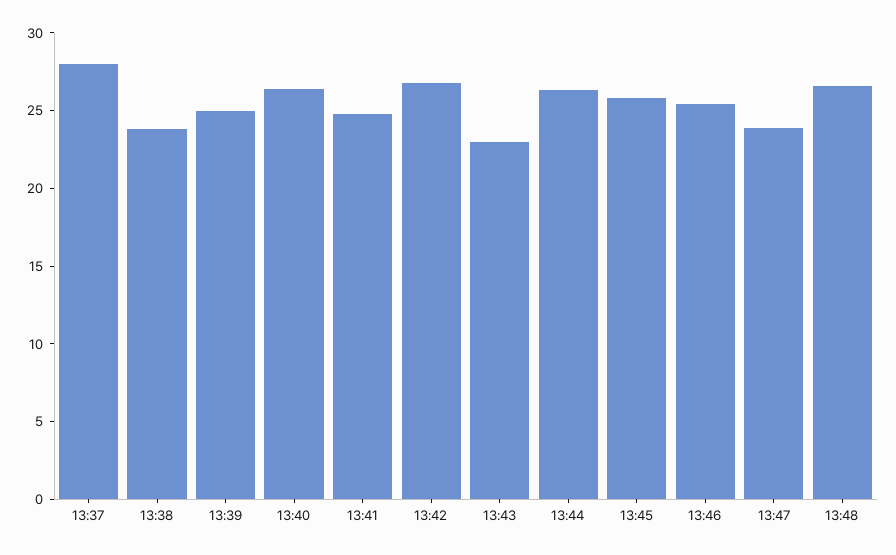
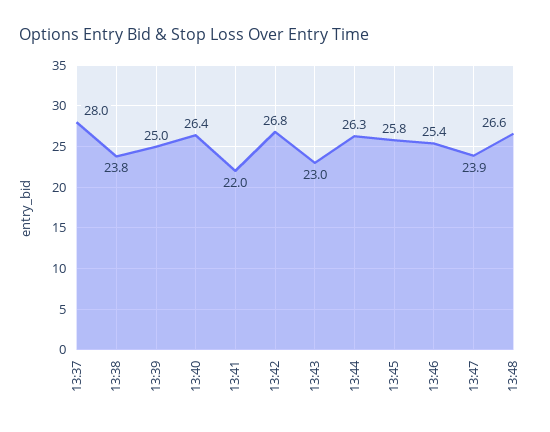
13:41: 25 -> 22

